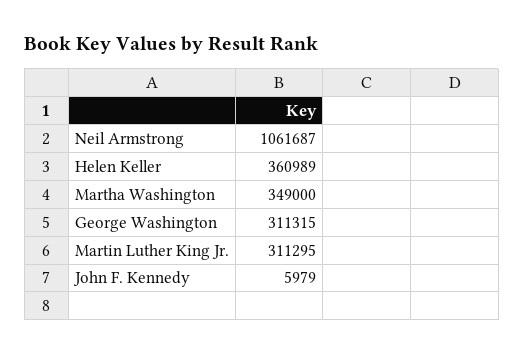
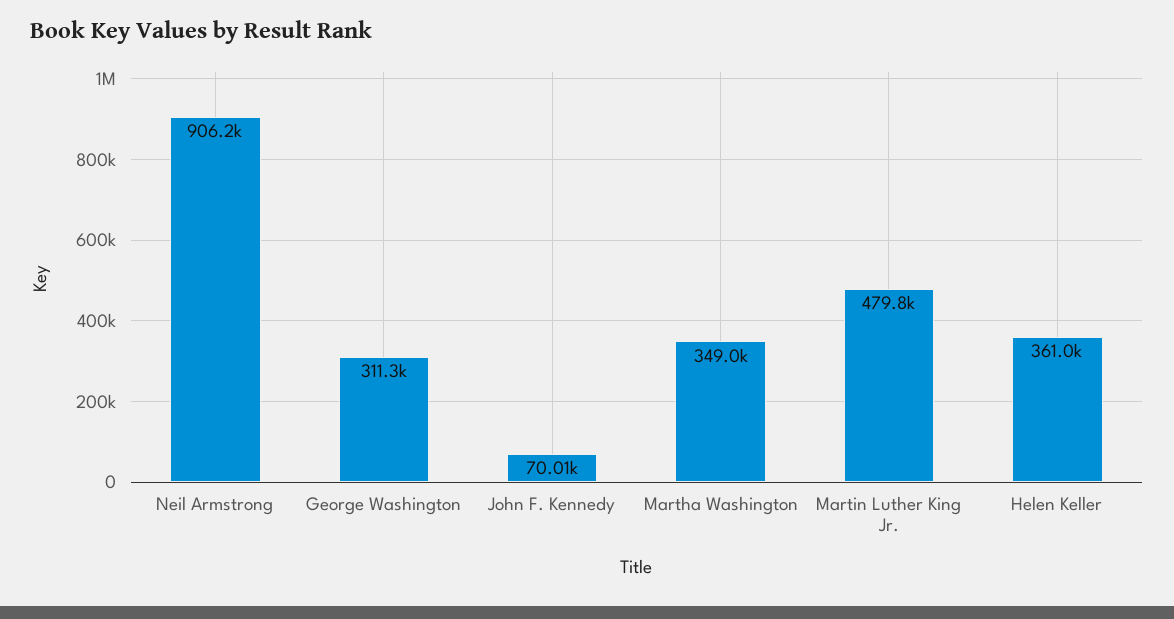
Neil Armstrong: 1061687 -> 906200
Martin Luther King Jr.: 311295 -> 479800
John F. Kennedy: 5979 -> 70010

